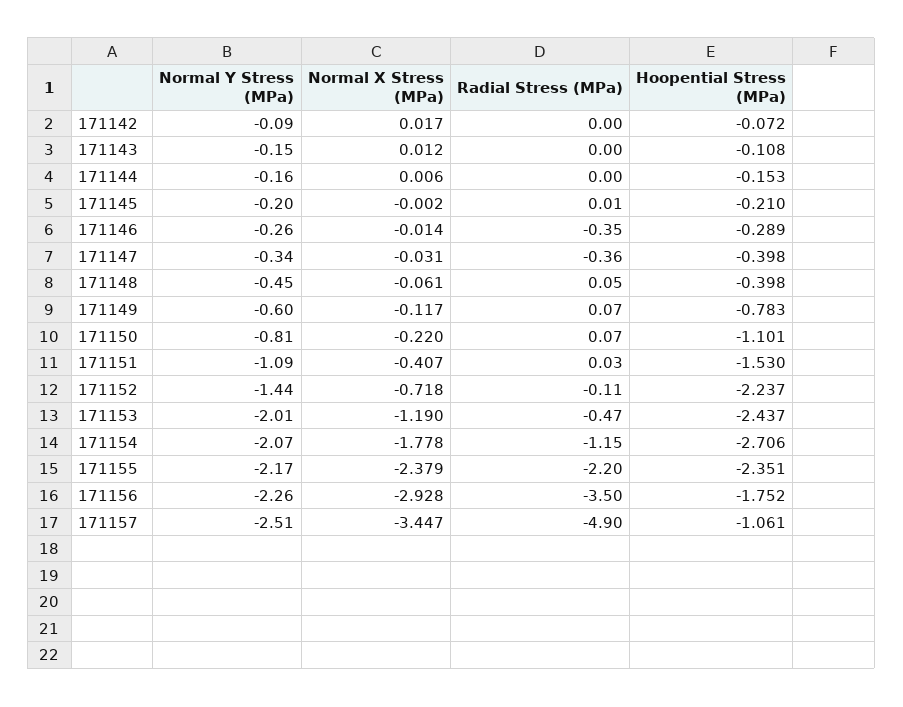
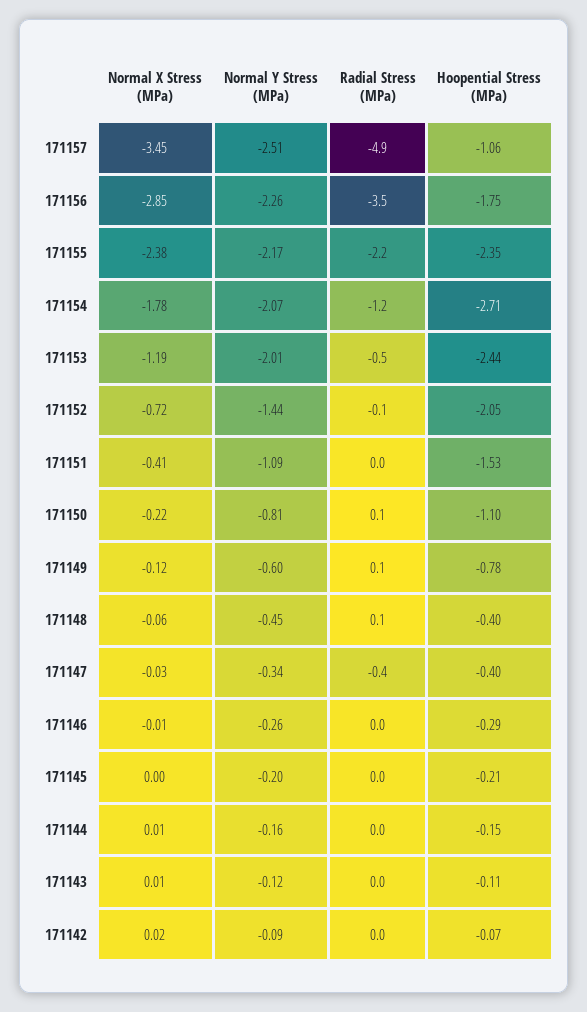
Normal Y Stress (MPa), 171143: -0.15 -> -0.12
Radial Stress (MPa), 171146: -0.35 -> 0
Hoopential Stress (MPa), 171152: -2.237 -> -2.05
Normal X Stress (MPa), 171156: -2.928 -> -2.85

